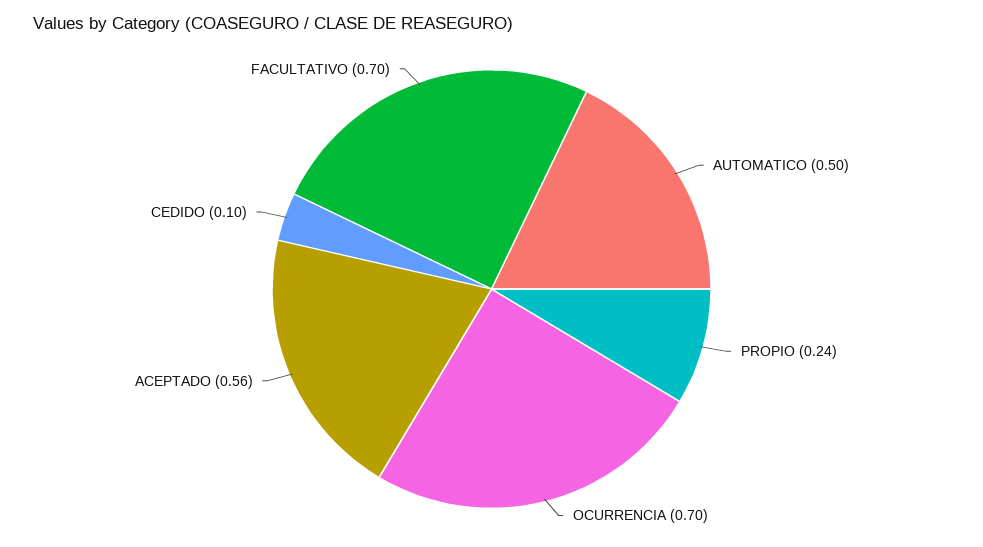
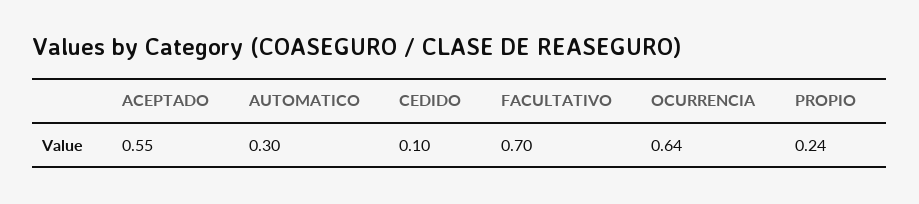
AUTOMATICO: 0.5 -> 0.3
OCURRENCIA: 0.7 -> 0.64
ACEPTADO: 0.56 -> 0.55

